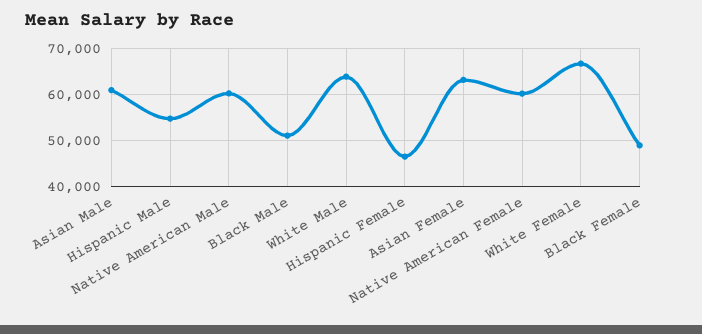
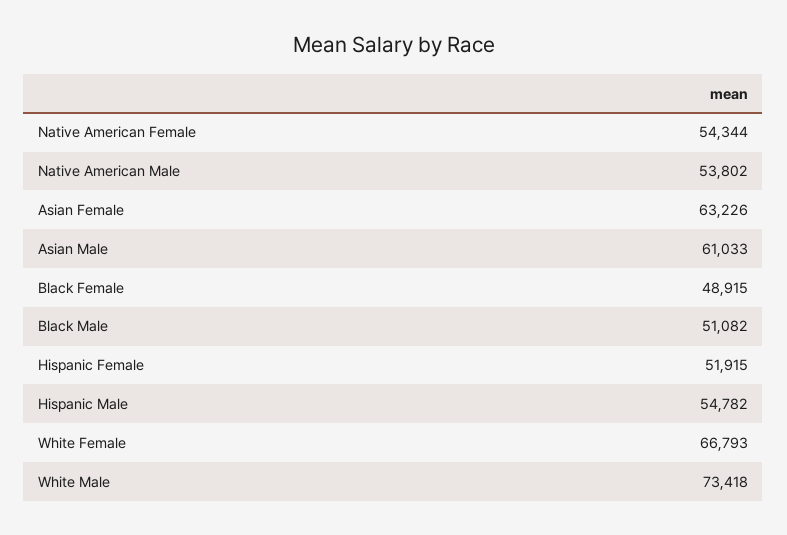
Native American Male: 60000 -> 53802
White Male: 64000 -> 73418
Hispanic Female: 46000 -> 51915
Native American Female: 60000 -> 54344

